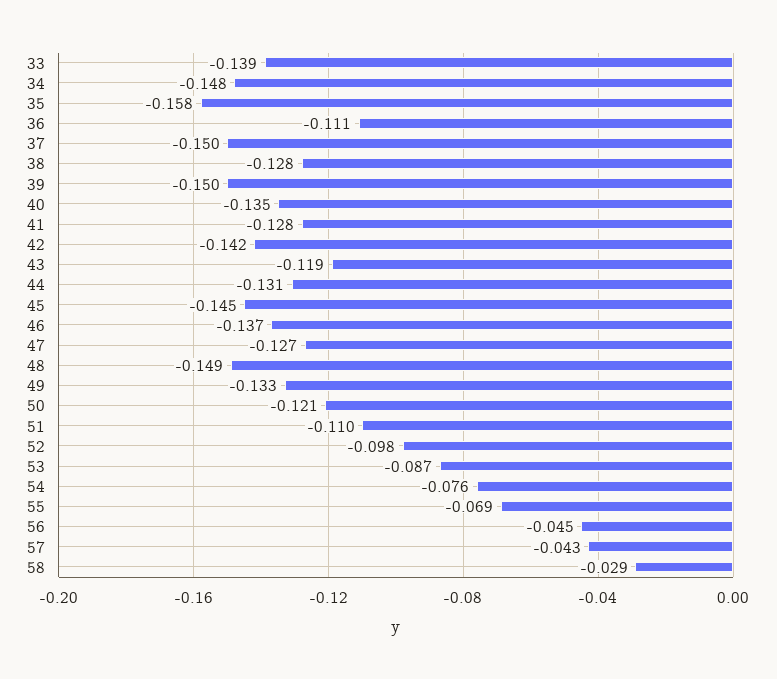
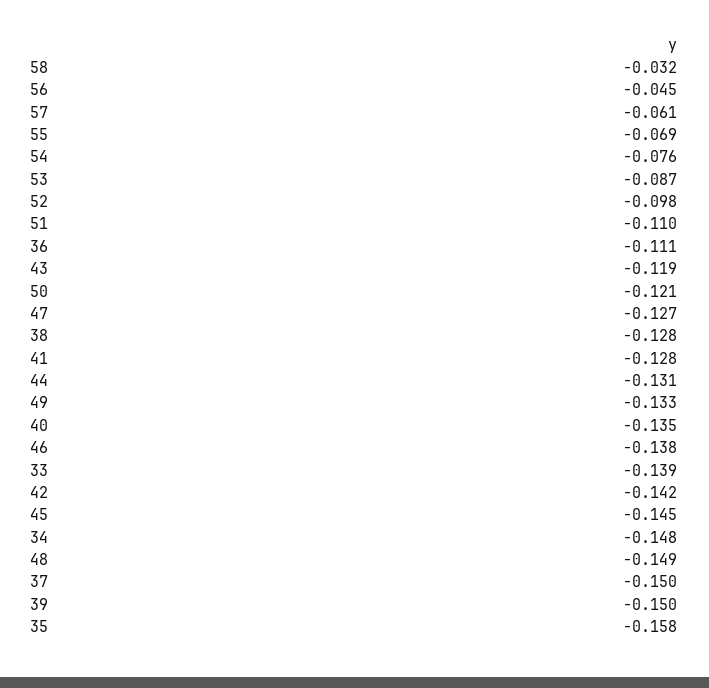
46: -0.137 -> -0.138
57: -0.043 -> -0.061
58: -0.029 -> -0.032

